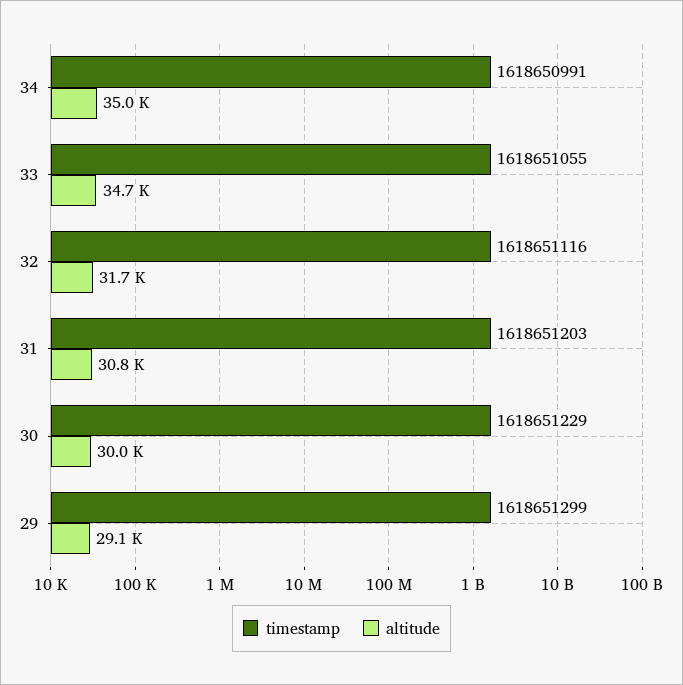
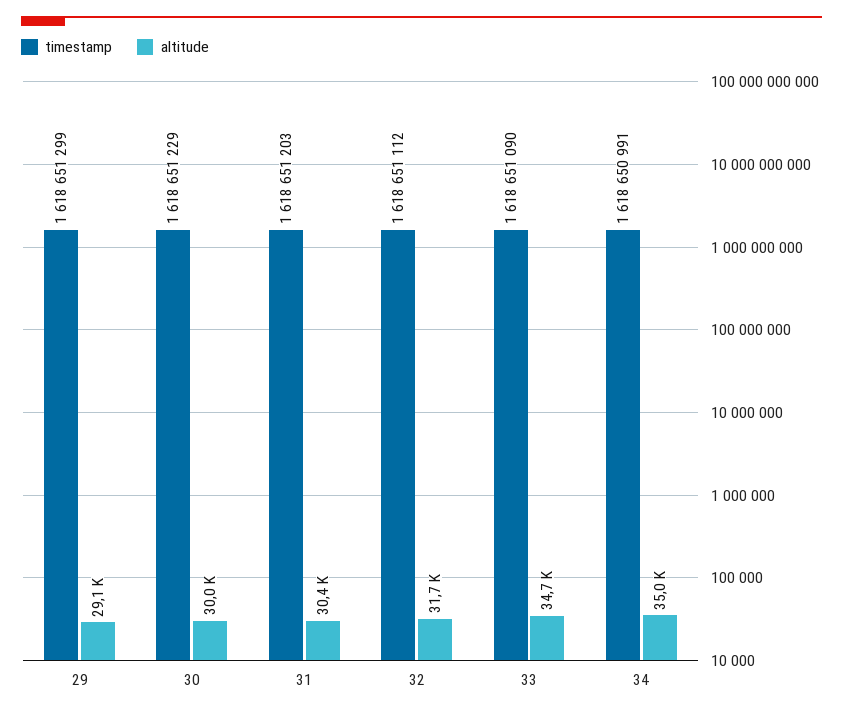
timestamp, 33: 1618651055 -> 1618651090
timestamp, 32: 1618651116 -> 1618651112
altitude, 31: 30800 -> 30400

